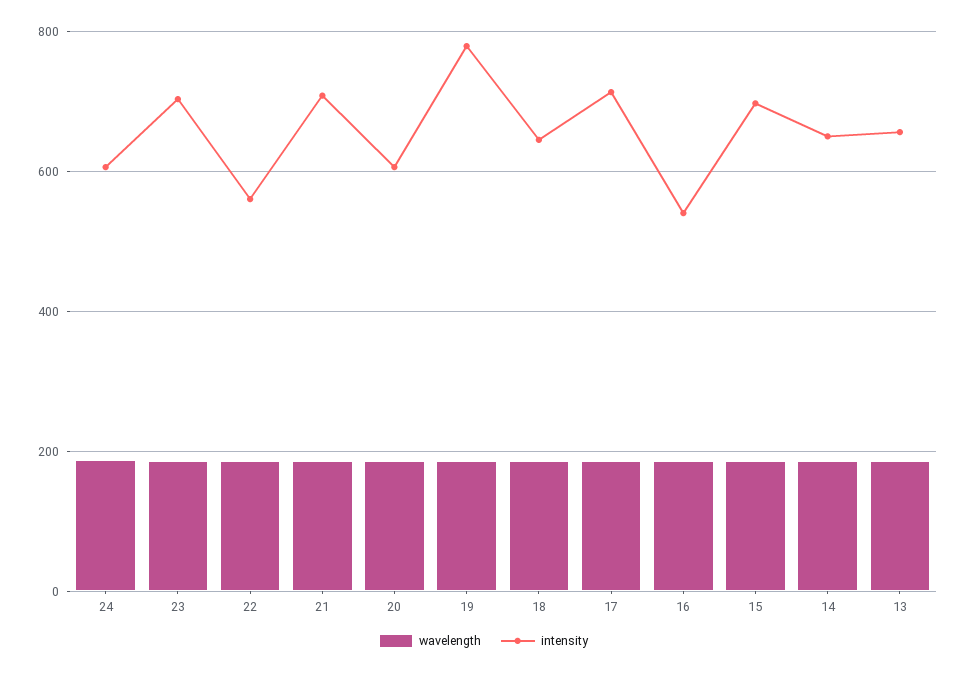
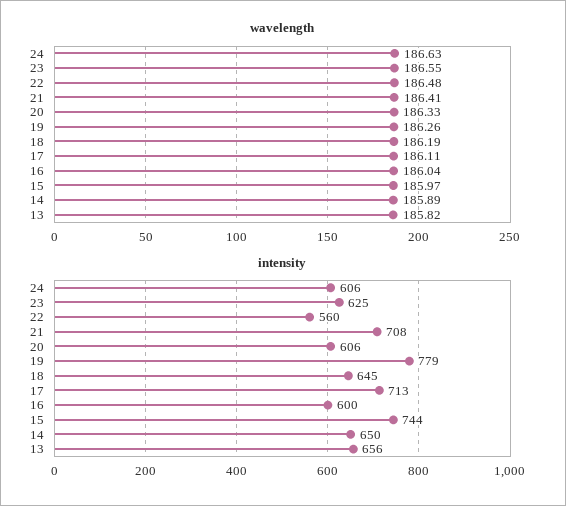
intensity, 23: 700 -> 625
intensity, 16: 540 -> 600
intensity, 15: 700 -> 744

